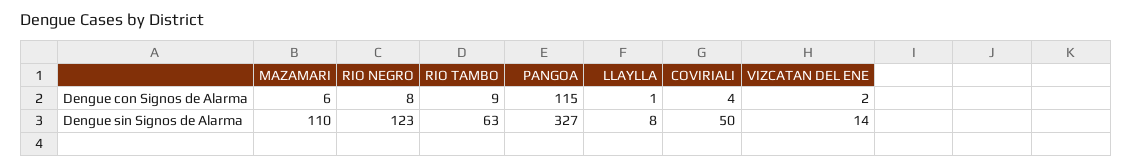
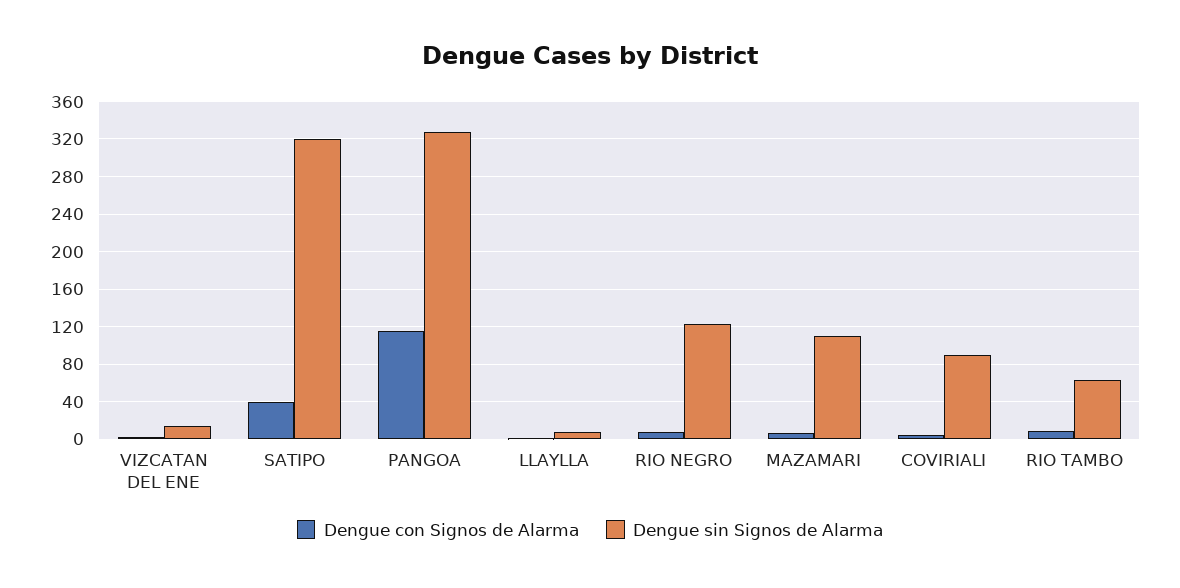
Dengue sin Signos de Alarma, COVIRIALI: 50 -> 90
Dengue con Signos de Alarma, SATIPO: none -> 40
Dengue sin Signos de Alarma, SATIPO: none -> 320

